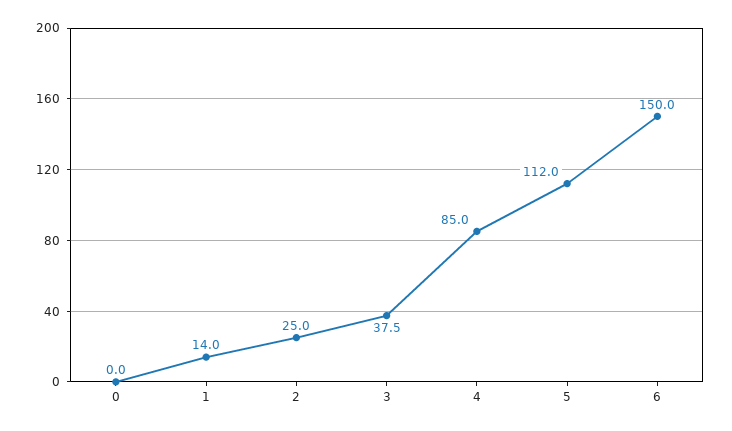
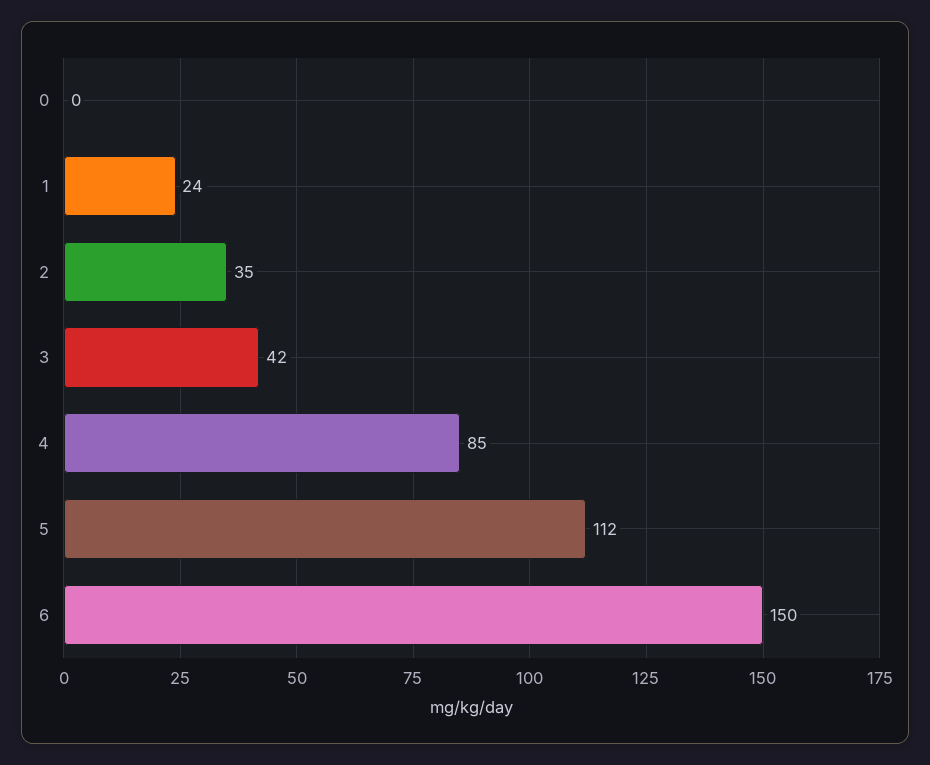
1: 14 -> 24
2: 25 -> 35
3: 37.5 -> 42

